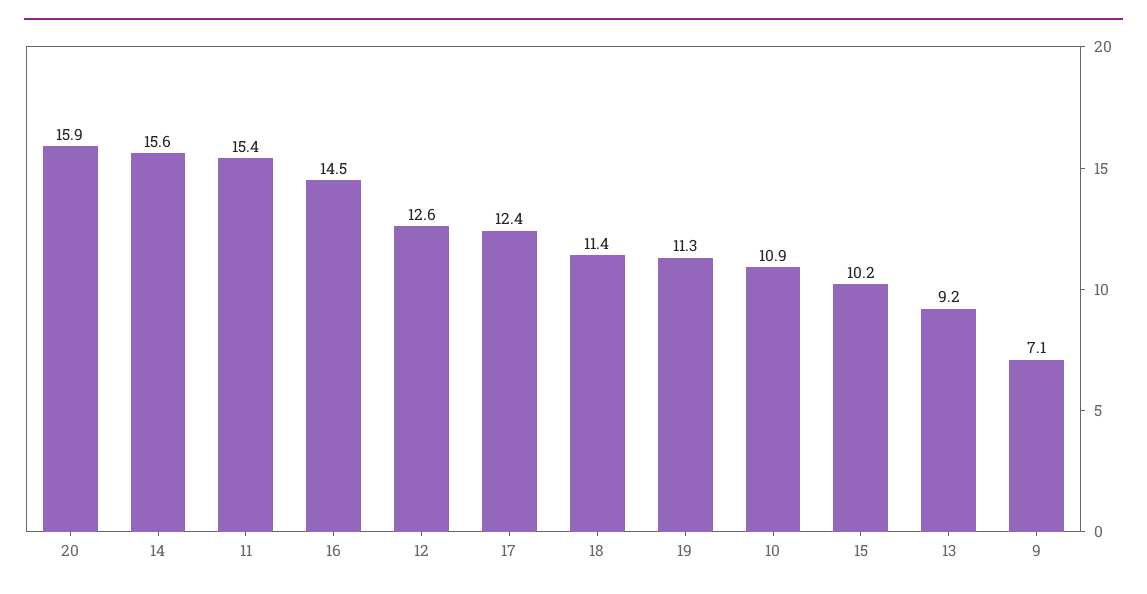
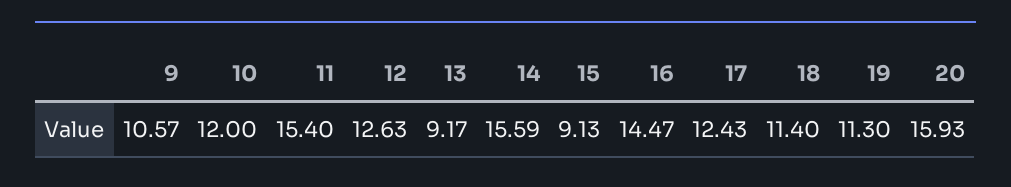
10: 10.9 -> 12
15: 10.2 -> 9.13
9: 7.1 -> 10.57

